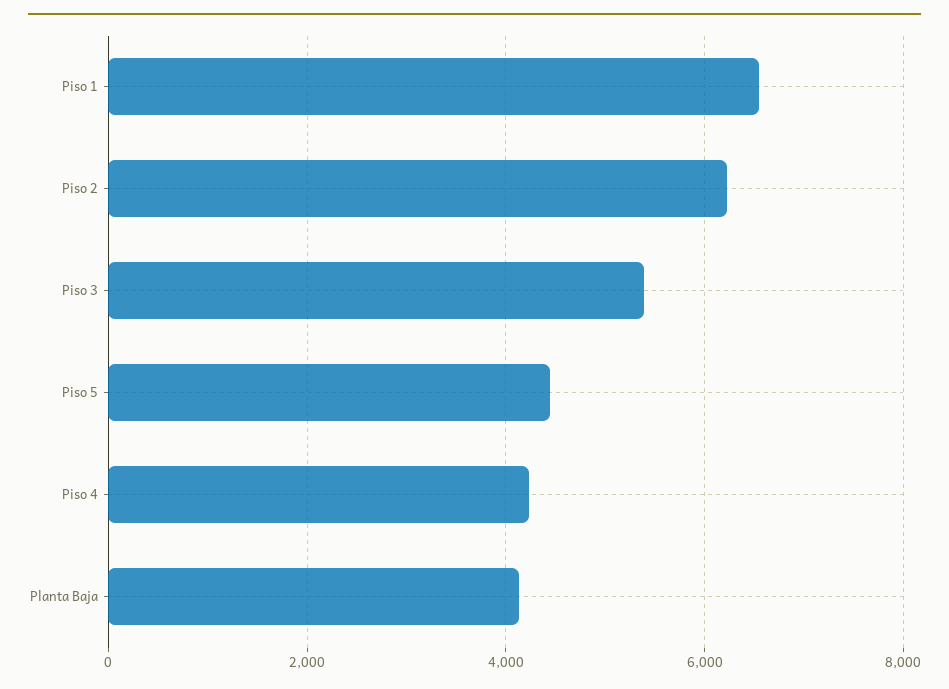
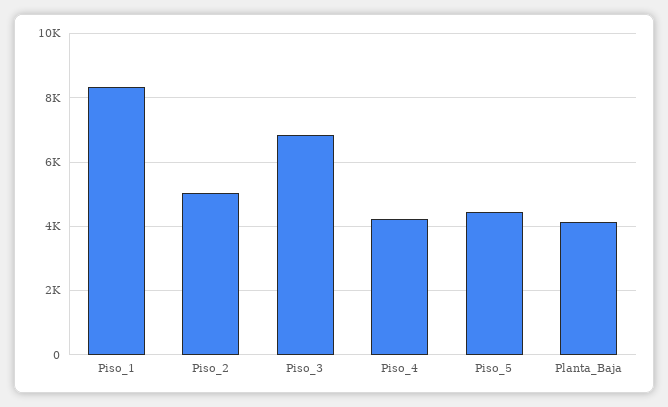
Piso 1: 6600 -> 8400
Piso 2: 6200 -> 5000
Piso 3: 5400 -> 6800

